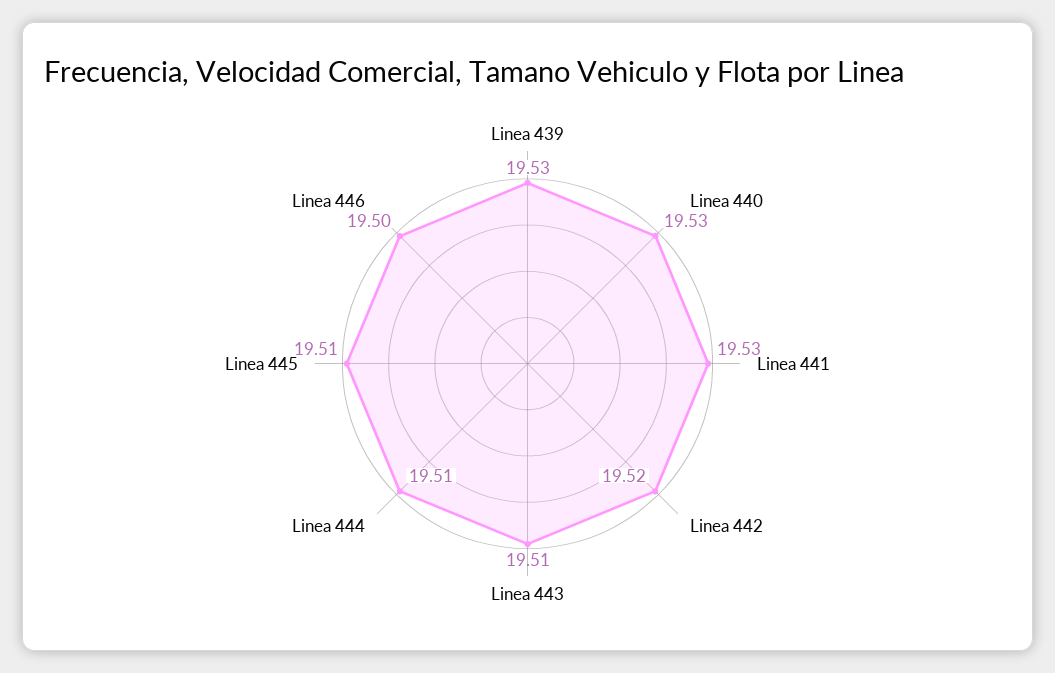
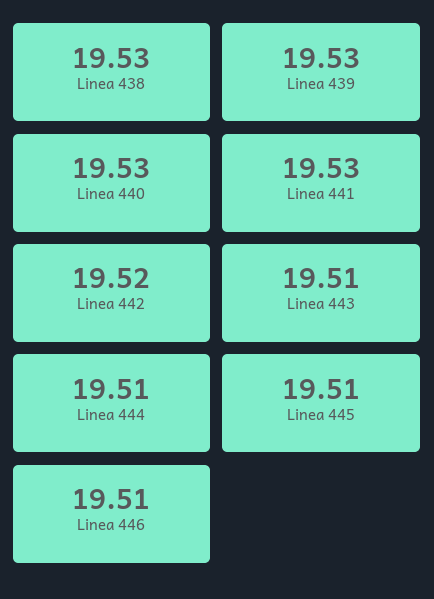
Linea 446: 19.5 -> 19.51
Linea 438: none -> 19.53

